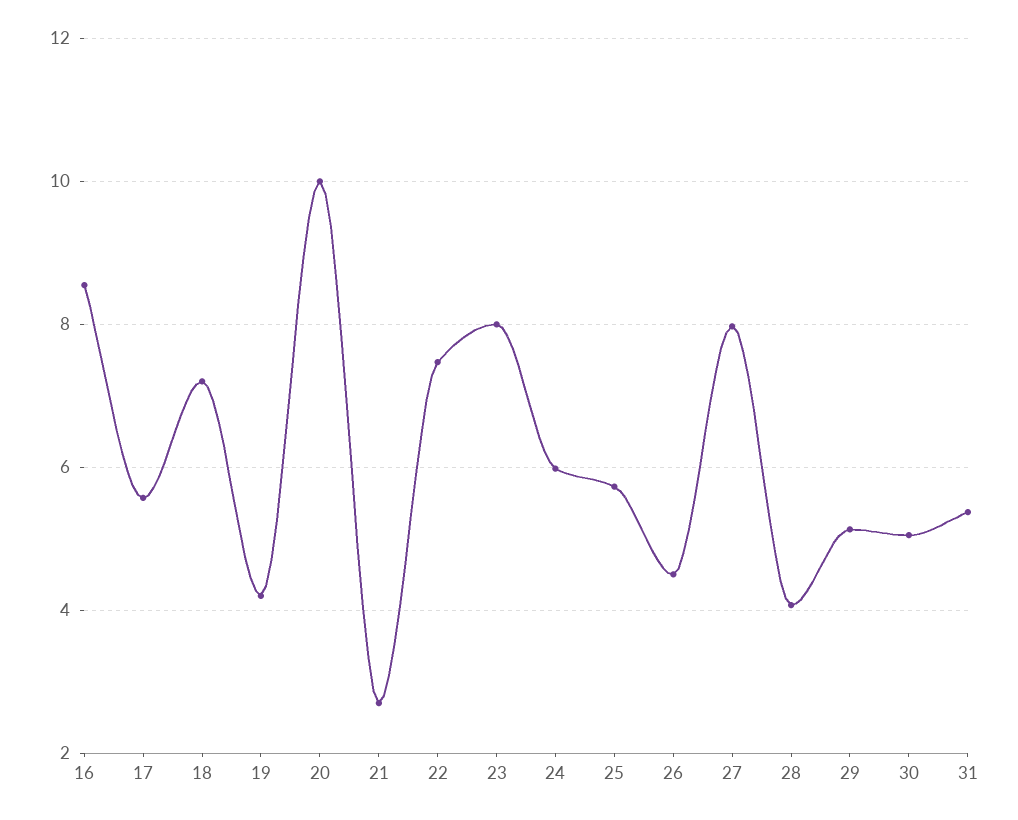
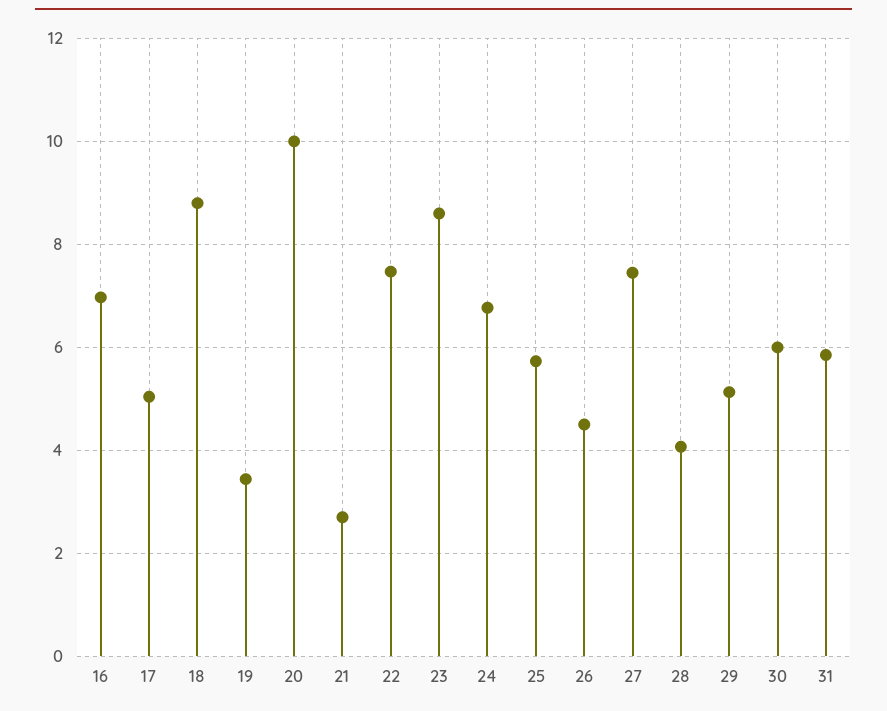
16: 8.6 -> 7
17: 5.6 -> 5
18: 7.2 -> 8.8
19: 4.2 -> 3.4
23: 8 -> 8.6
24: 6 -> 6.8
27: 8 -> 7.4
30: 5 -> 6
31: 5.4 -> 5.8

